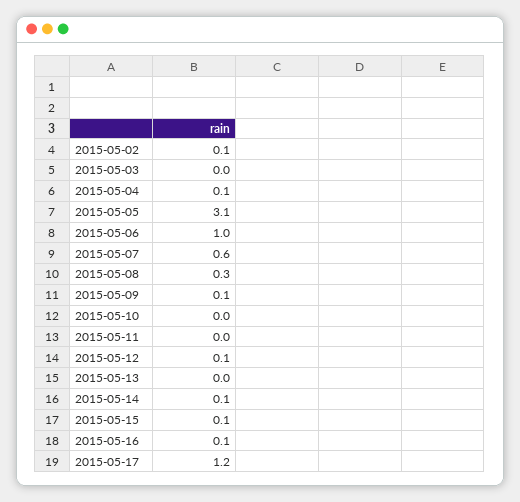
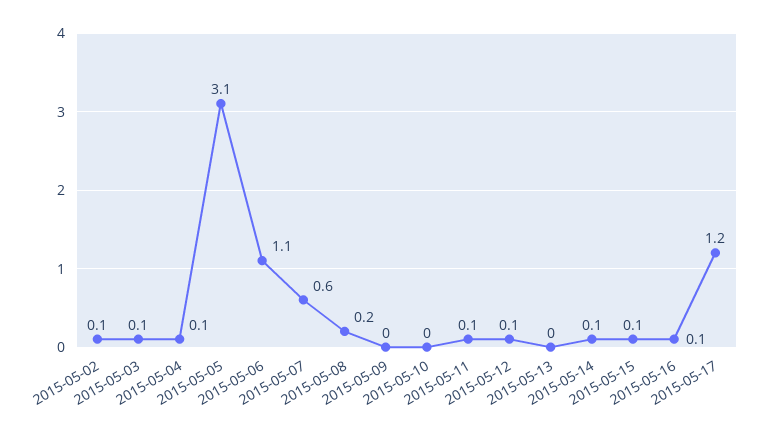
2015-05-03: 0 -> 0.1
2015-05-06: 1 -> 1.1
2015-05-08: 0.3 -> 0.2
2015-05-09: 0.1 -> 0
2015-05-11: 0 -> 0.1

